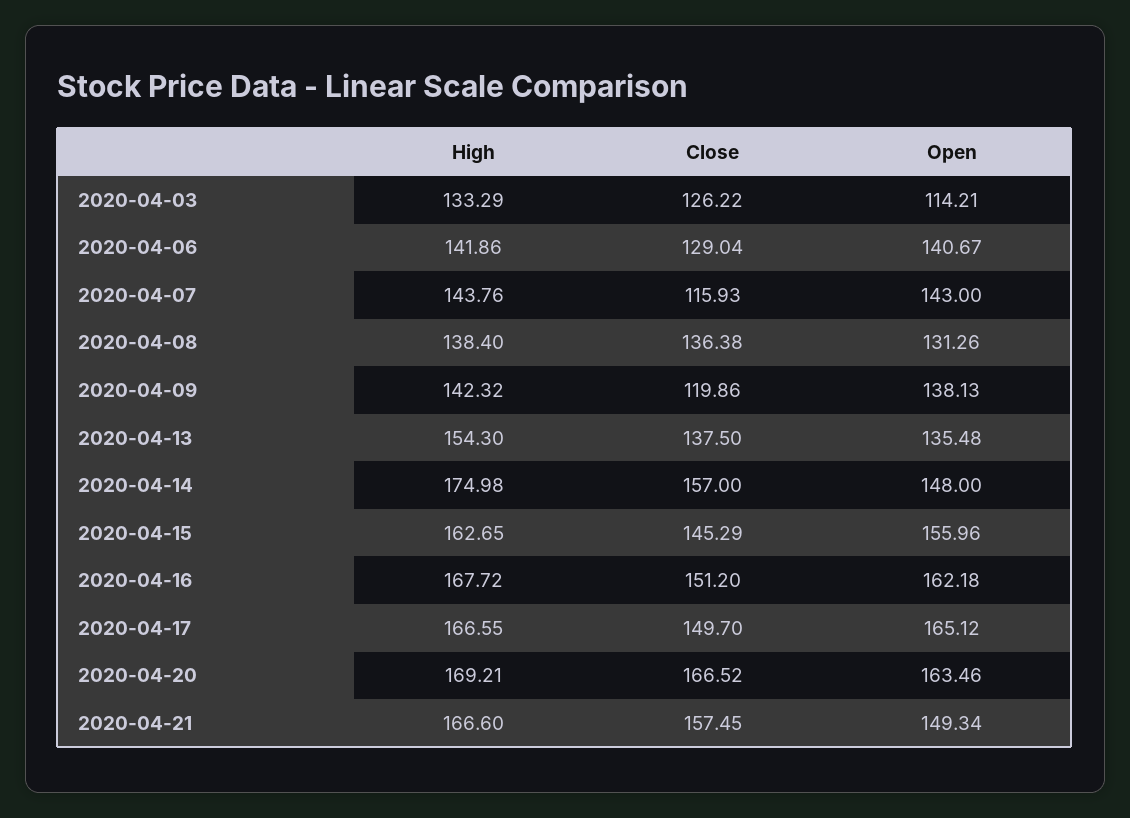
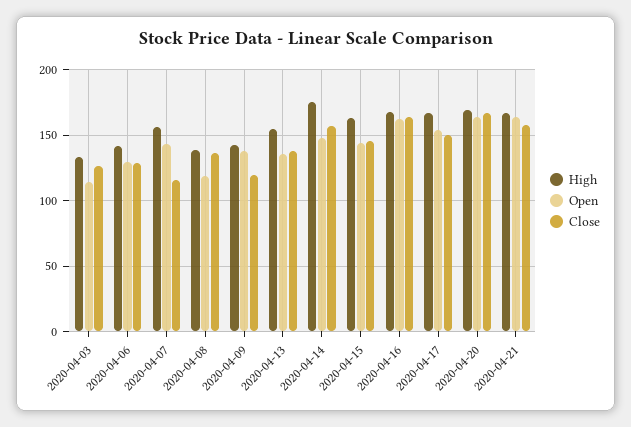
Open, 2020-04-06: 140.67 -> 130
High, 2020-04-07: 143.76 -> 155
Open, 2020-04-08: 131.26 -> 120
Open, 2020-04-15: 155.96 -> 145
Close, 2020-04-16: 151.2 -> 165
Open, 2020-04-17: 165.12 -> 155
Open, 2020-04-21: 149.34 -> 165

